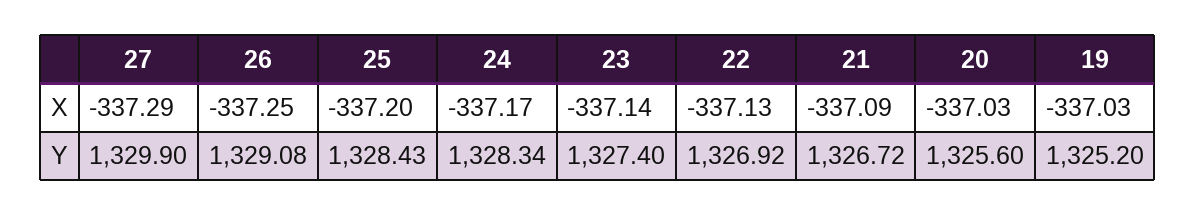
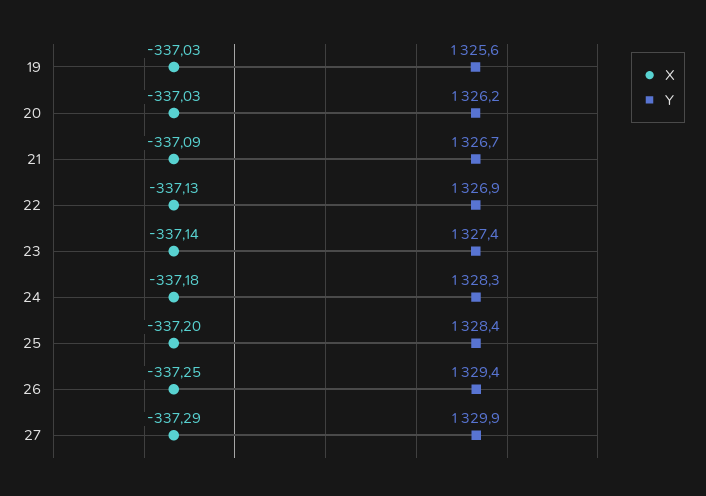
X, 24: -337.17 -> -337.18
Y, 26: 1329.08 -> 1329.4
Y, 20: 1325.6 -> 1326.2
Y, 19: 1325.2 -> 1325.6

